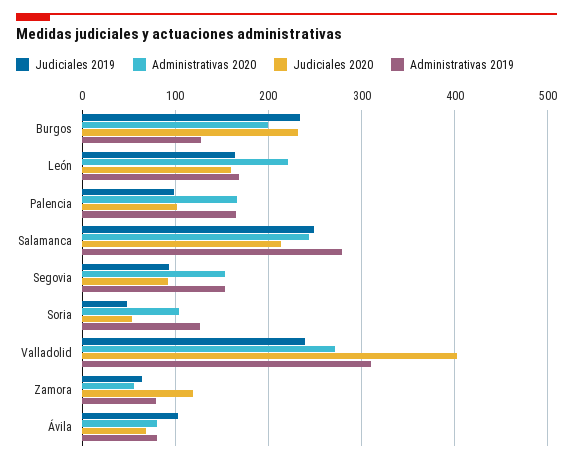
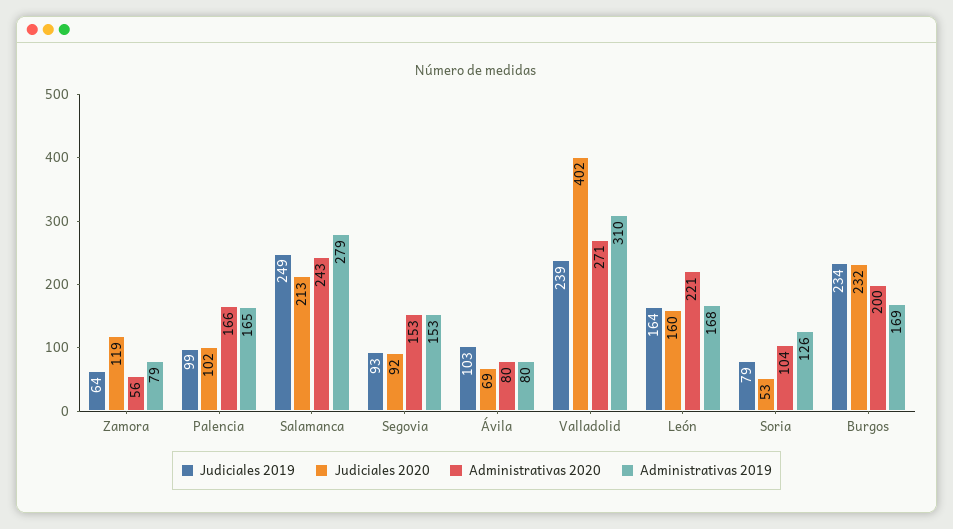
Administrativas 2019, Burgos: 130 -> 169
Judiciales 2019, Soria: 50 -> 79

